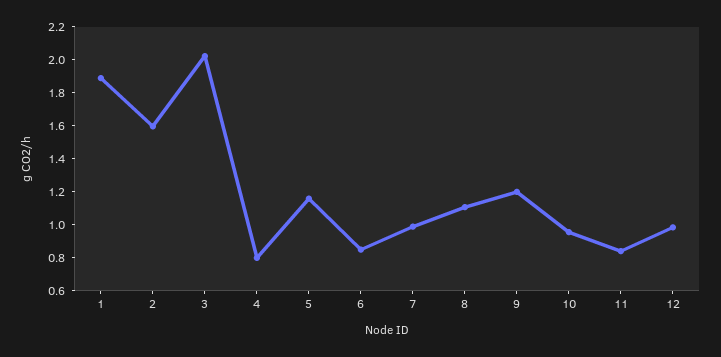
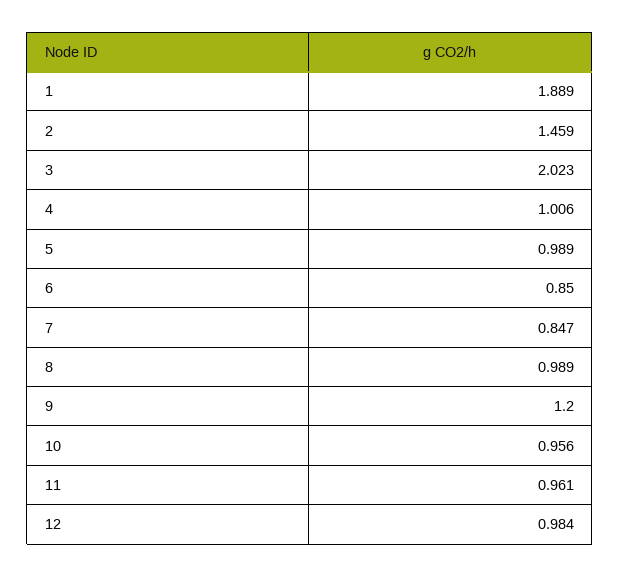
2: 1.6 -> 1.459
4: 0.8 -> 1.006
5: 1.15 -> 0.989
7: 1 -> 0.847
8: 1.1 -> 0.989
11: 0.85 -> 0.961

